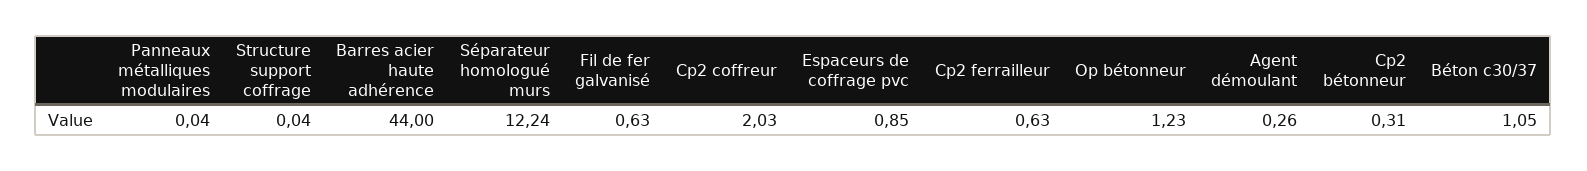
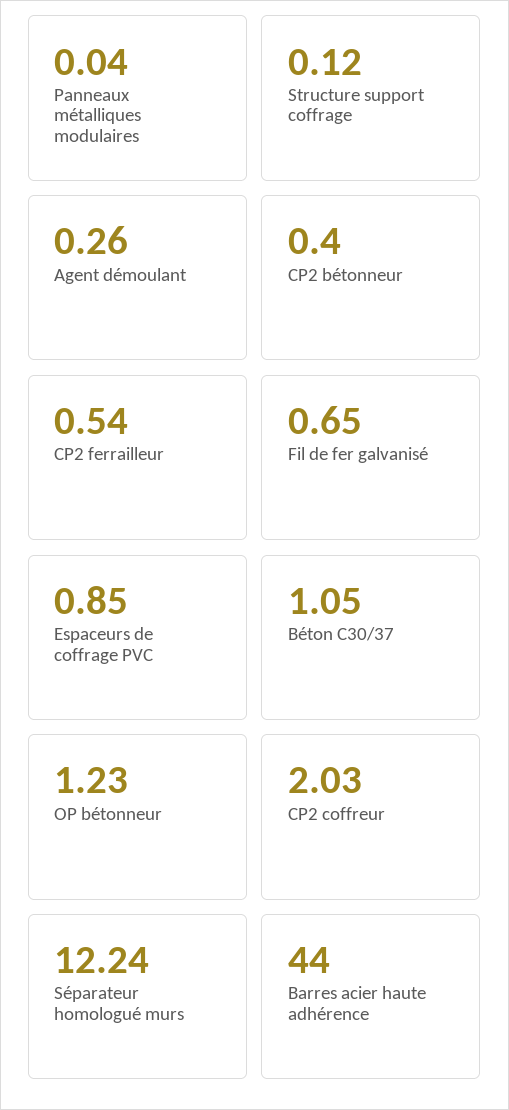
Structure support coffrage: 0.04 -> 0.12
Fil de fer galvanisé: 0.63 -> 0.65
Cp2 ferrailleur: 0.63 -> 0.54
Cp2 bétonneur: 0.31 -> 0.4

